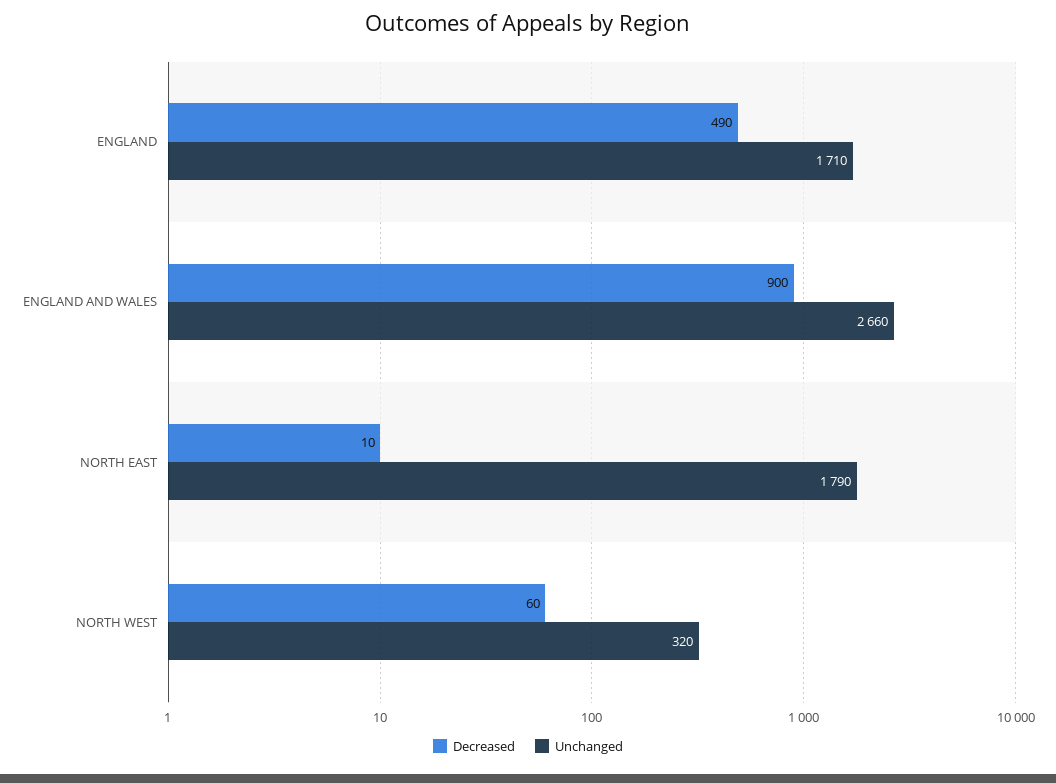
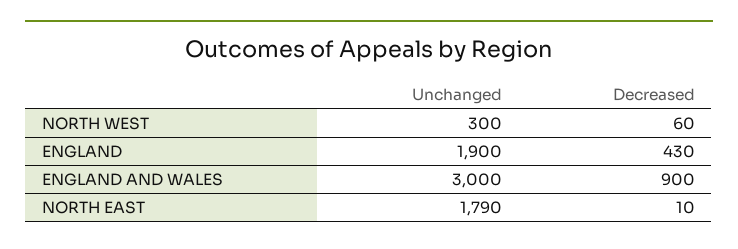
Decreased, ENGLAND: 490 -> 430
Unchanged, ENGLAND: 1710 -> 1900
Unchanged, ENGLAND AND WALES: 2660 -> 3000
Unchanged, NORTH WEST: 320 -> 300

